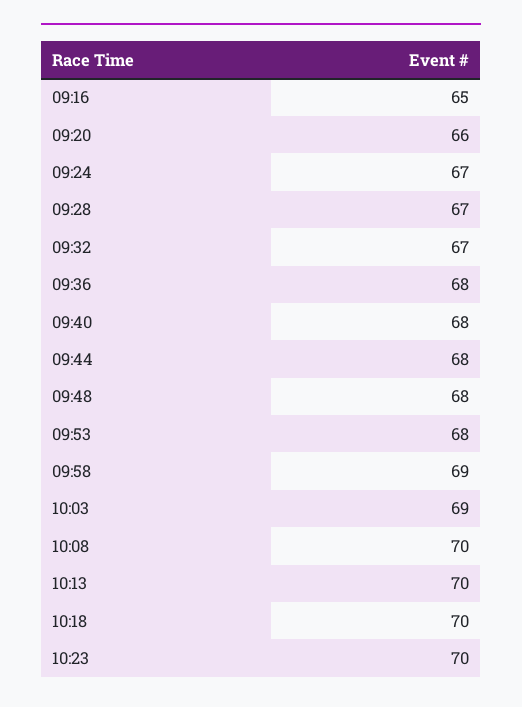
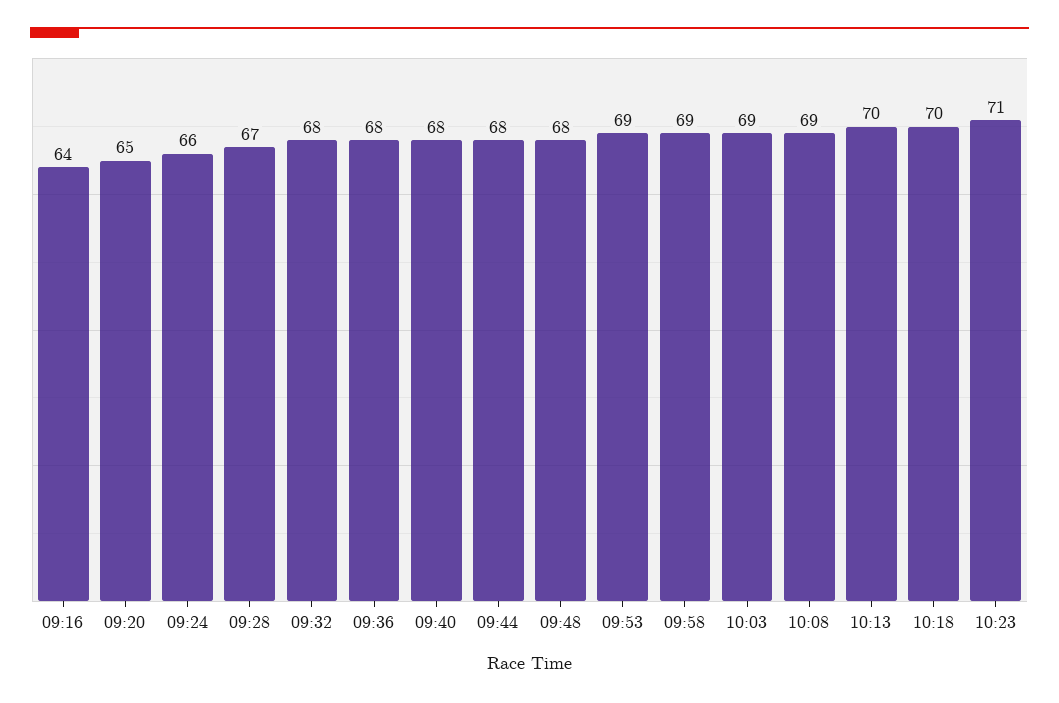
09:16: 65 -> 64
09:20: 66 -> 65
09:24: 67 -> 66
09:32: 67 -> 68
09:53: 68 -> 69
10:08: 70 -> 69
10:23: 70 -> 71

